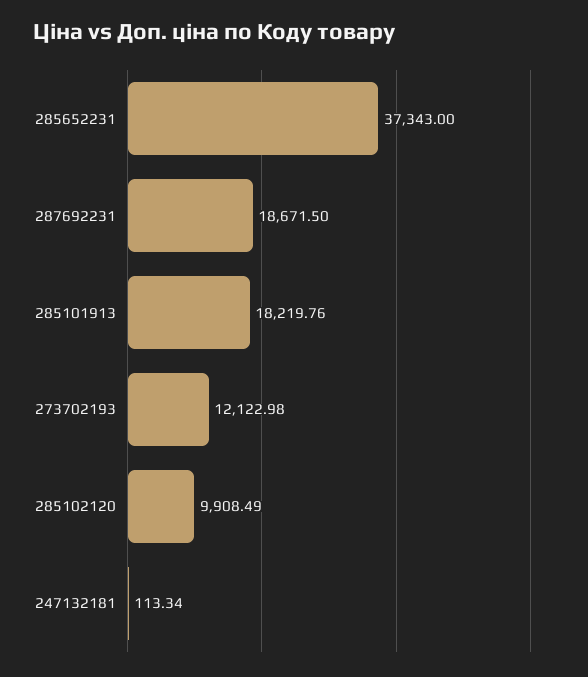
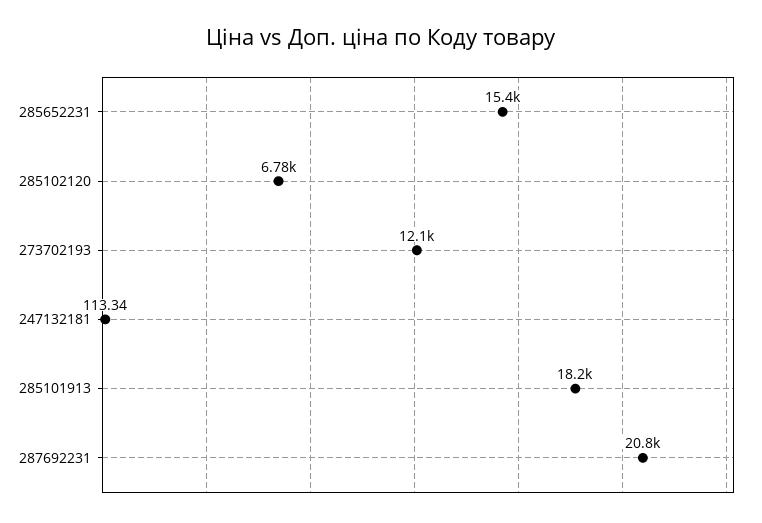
285652231: 37343 -> 15400
287692231: 18671.5 -> 20800
285102120: 9908.49 -> 6780

